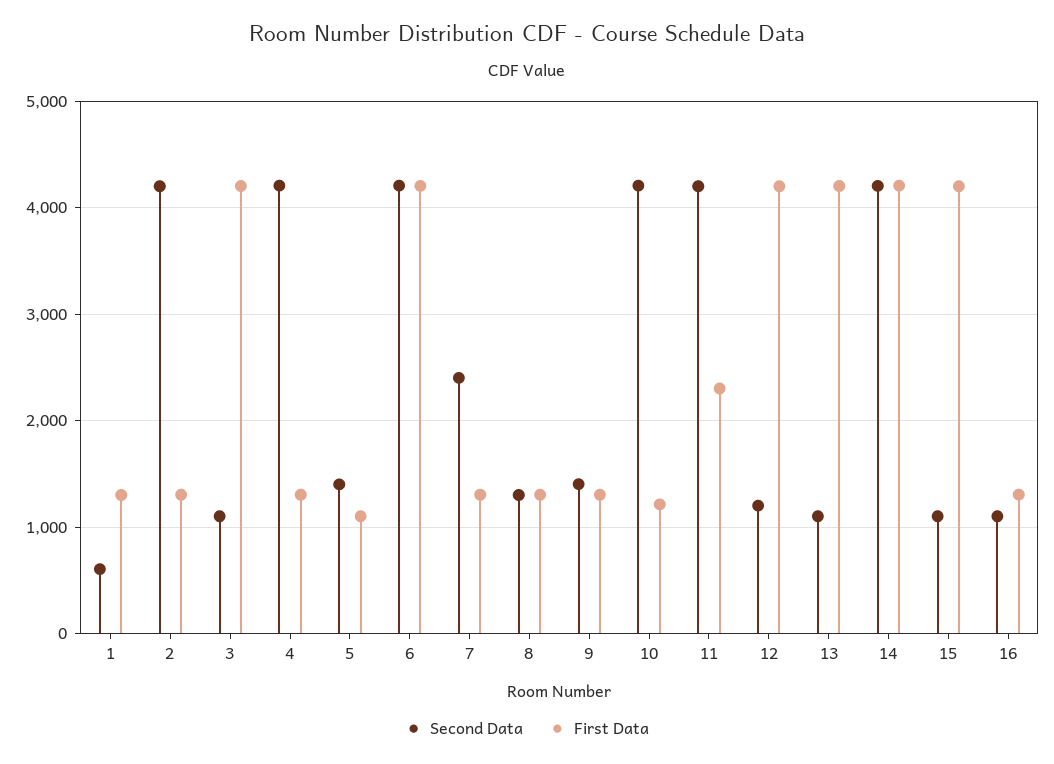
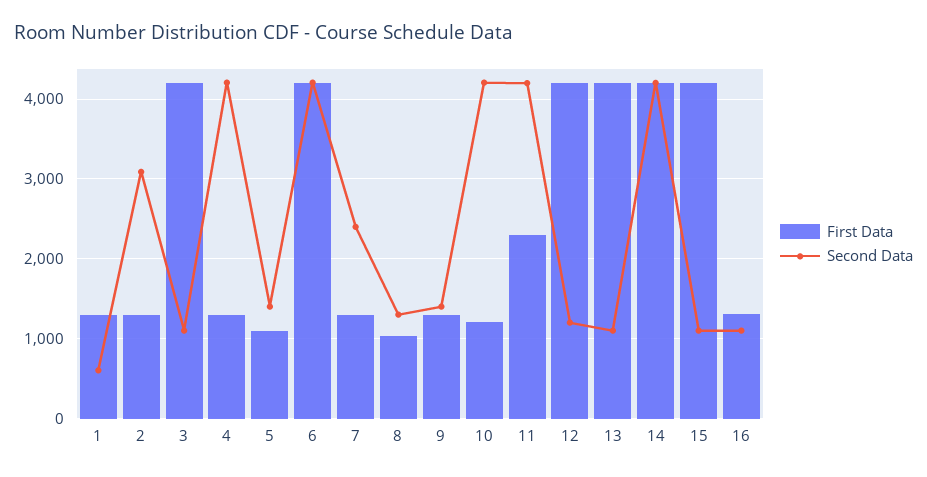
Second Data, 2: 4200 -> 3100
First Data, 8: 1300 -> 1000

